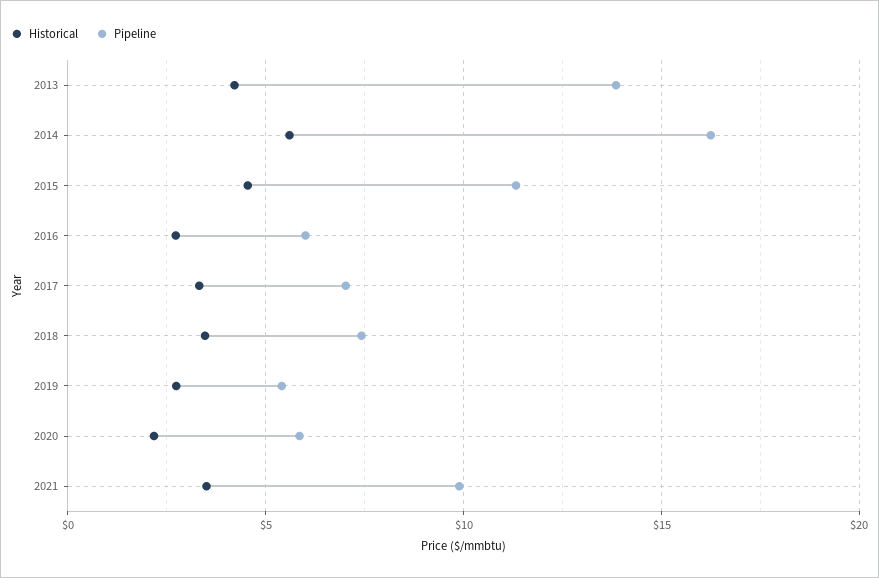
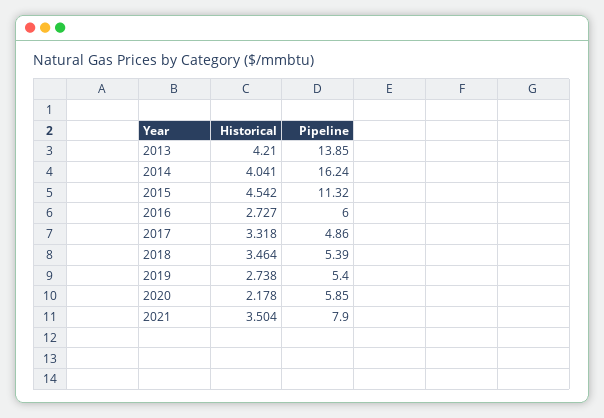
Historical, 2014: 5.5 -> 4.041
Pipeline, 2017: 7 -> 4.86
Pipeline, 2018: 7.5 -> 5.39
Pipeline, 2021: 10 -> 7.9

